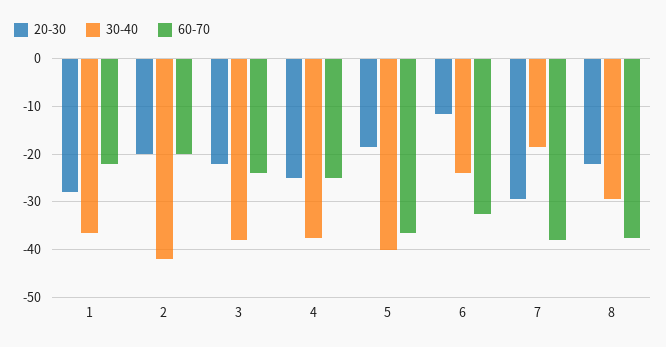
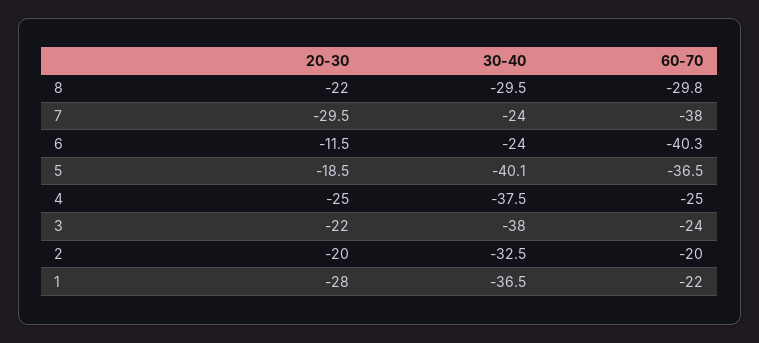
30-40, 2: -42 -> -32.5
60-70, 6: -32 -> -40.3
30-40, 7: -18 -> -24
60-70, 8: -38 -> -29.8

